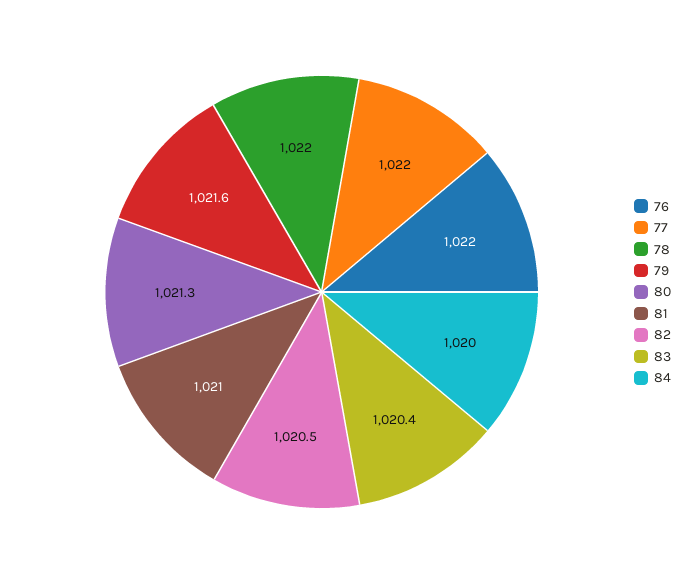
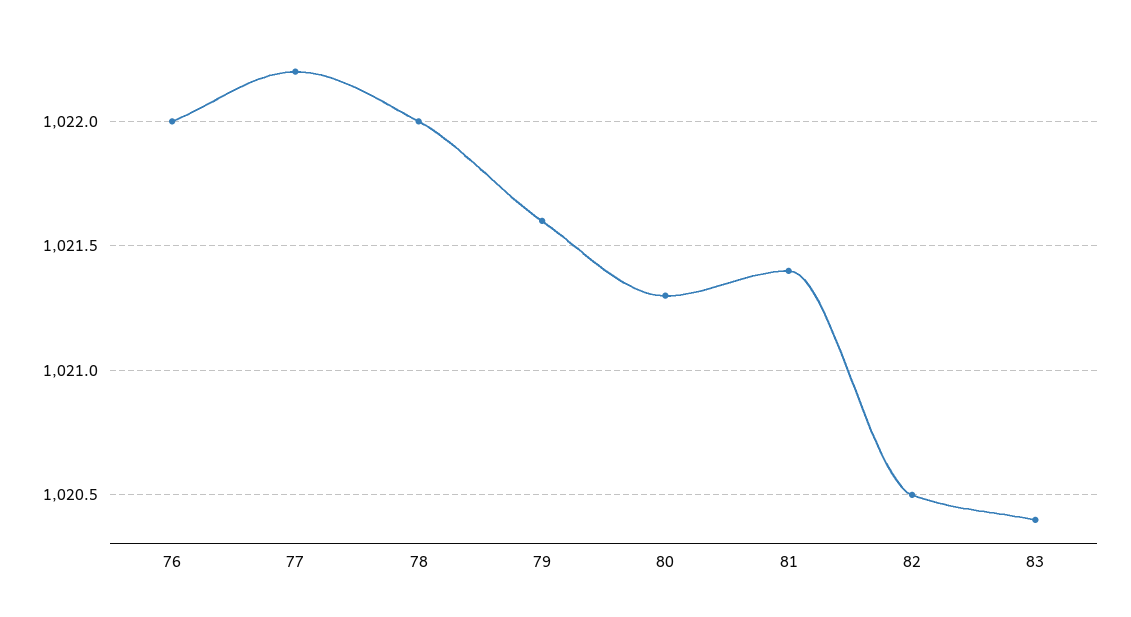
77: 1022 -> 1022.2
81: 1021 -> 1021.4
84: 1020 -> none

